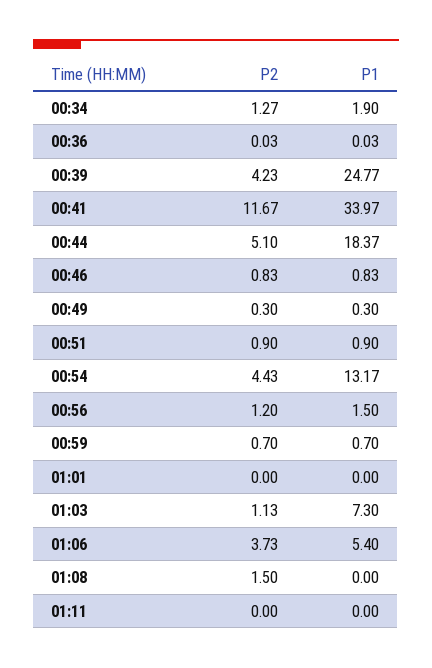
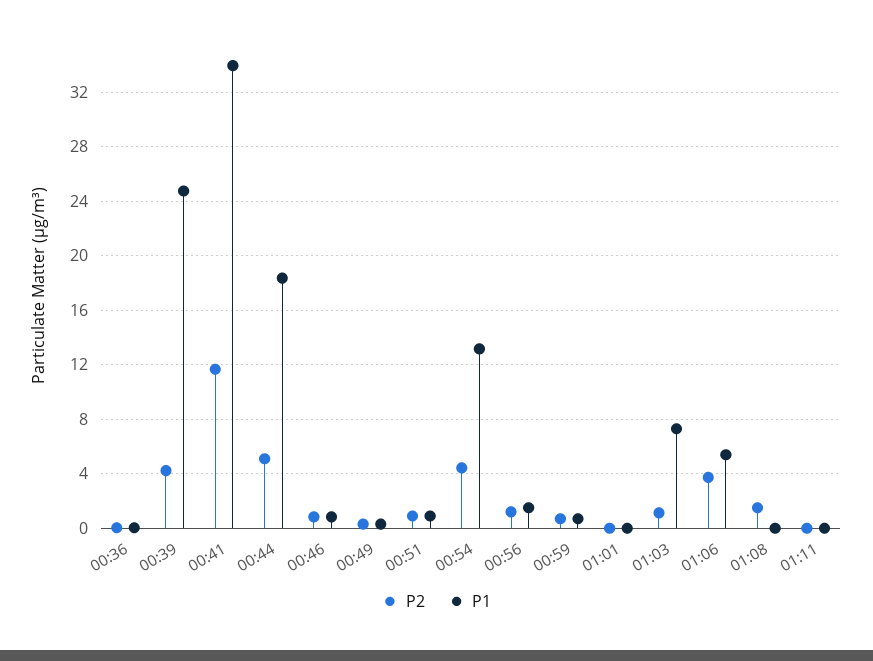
P2, 00:34: 1.27 -> none
P1, 00:34: 1.9 -> none

